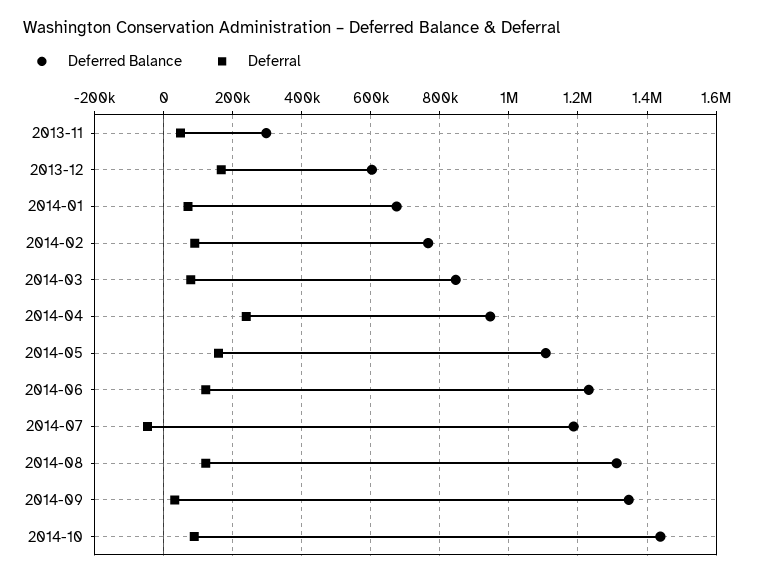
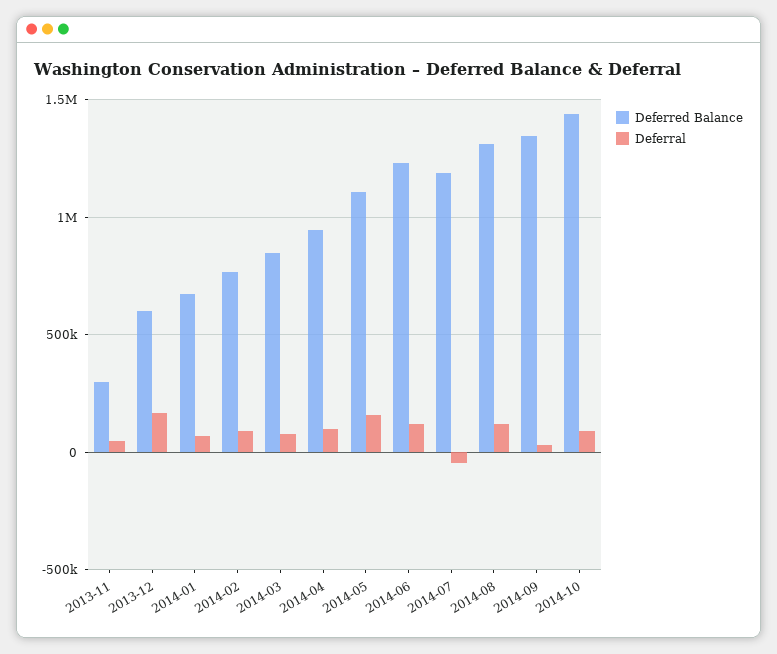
Deferral, 2014-04: 240000 -> 100000

